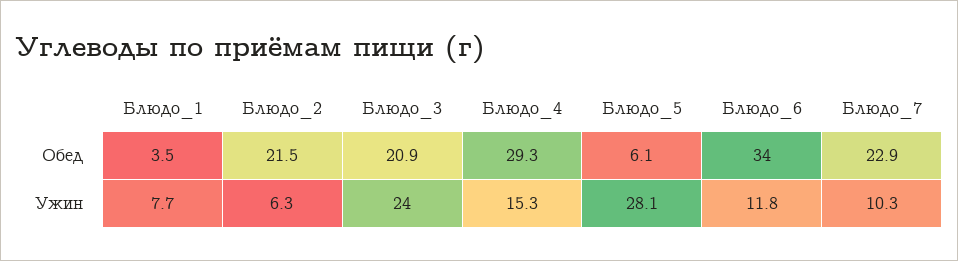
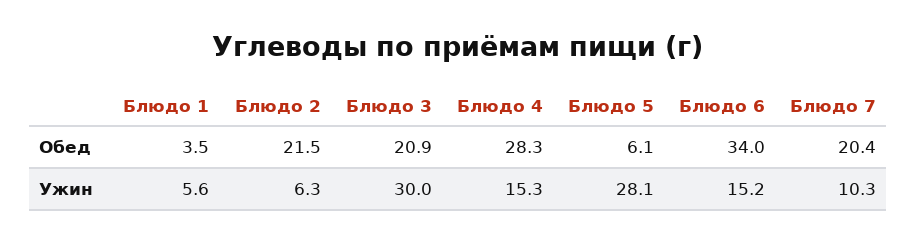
Блюдо_4, Обед: 29.3 -> 28.3
Блюдо_7, Обед: 22.9 -> 20.4
Блюдо_1, Ужин: 7.7 -> 5.6
Блюдо_3, Ужин: 24 -> 30
Блюдо_6, Ужин: 11.8 -> 15.2

